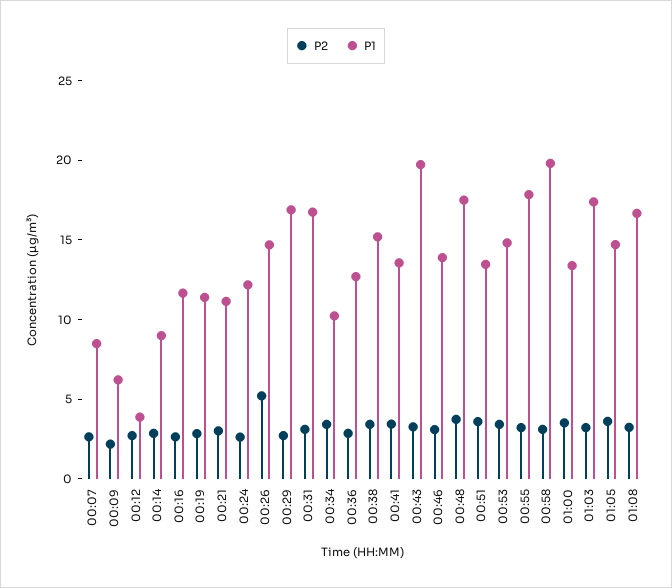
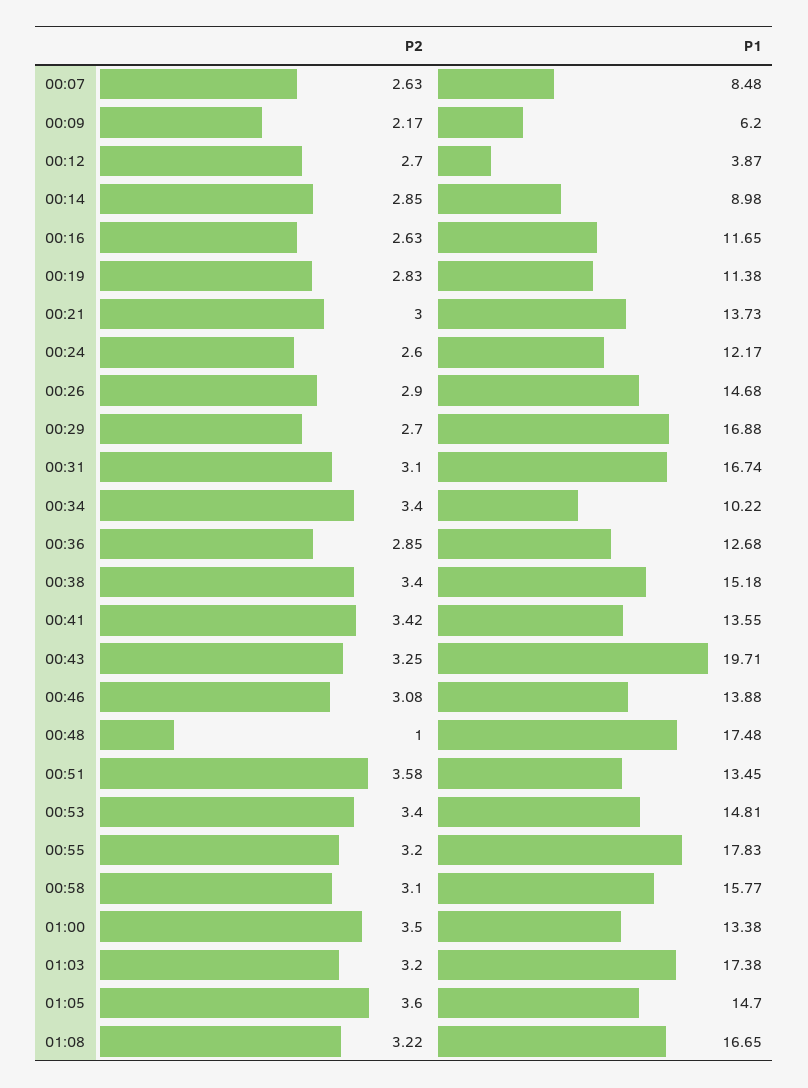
P1, 00:21: 11 -> 13.73
P2, 00:26: 5 -> 2.9
P2, 00:48: 4 -> 1
P1, 00:58: 20 -> 15.77

